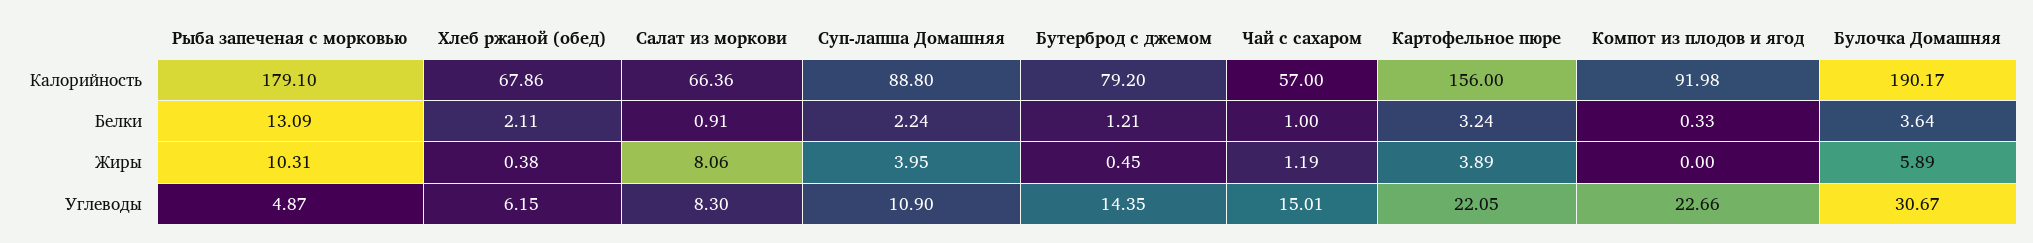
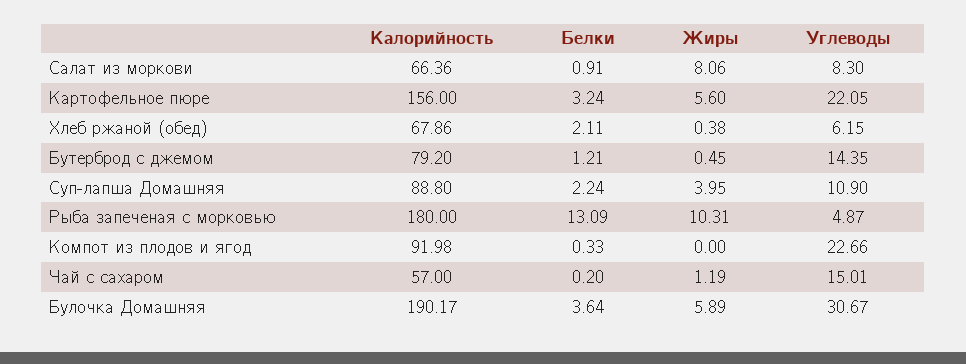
Рыба запеченая с морковью, Калорийность: 179.1 -> 180
Чай с сахаром, Белки: 1 -> 0.2
Картофельное пюре, Жиры: 3.89 -> 5.6

